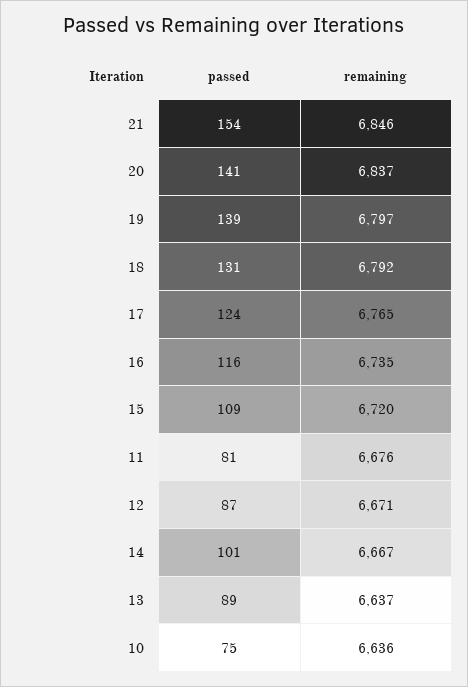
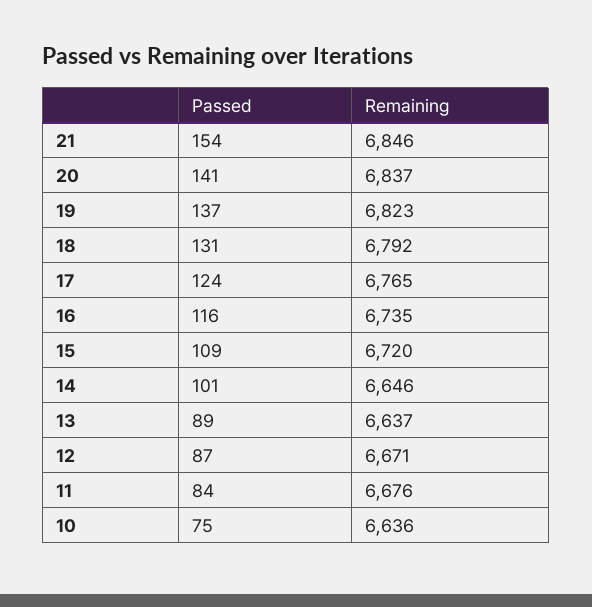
passed, 19: 139 -> 137
remaining, 19: 6797 -> 6823
passed, 11: 81 -> 84
remaining, 14: 6667 -> 6646

